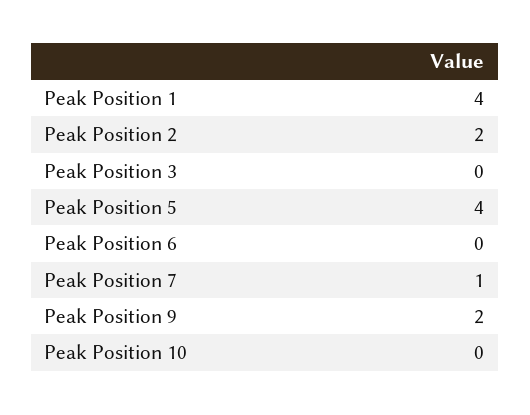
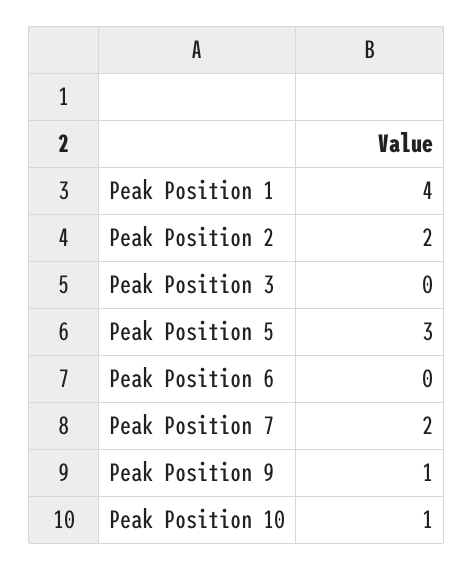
Peak Position 5: 4 -> 3
Peak Position 7: 1 -> 2
Peak Position 9: 2 -> 1
Peak Position 10: 0 -> 1

